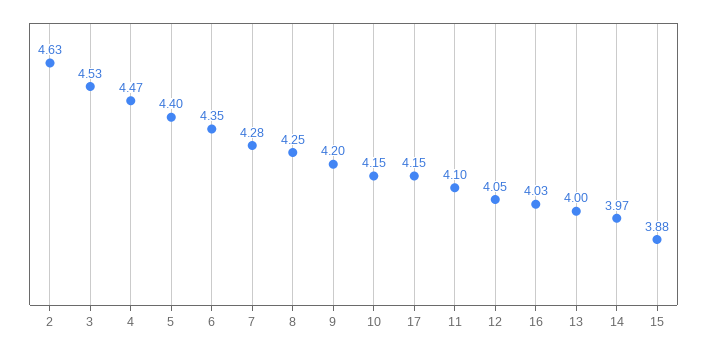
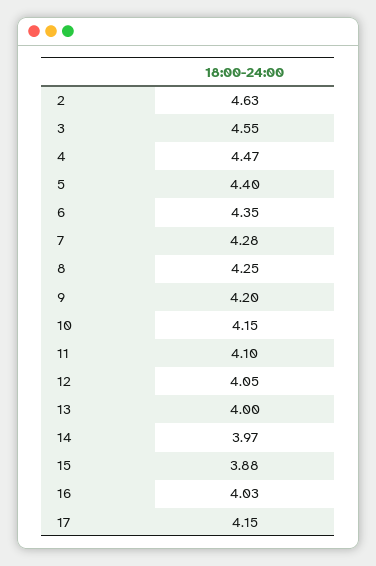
3: 4.53 -> 4.55

